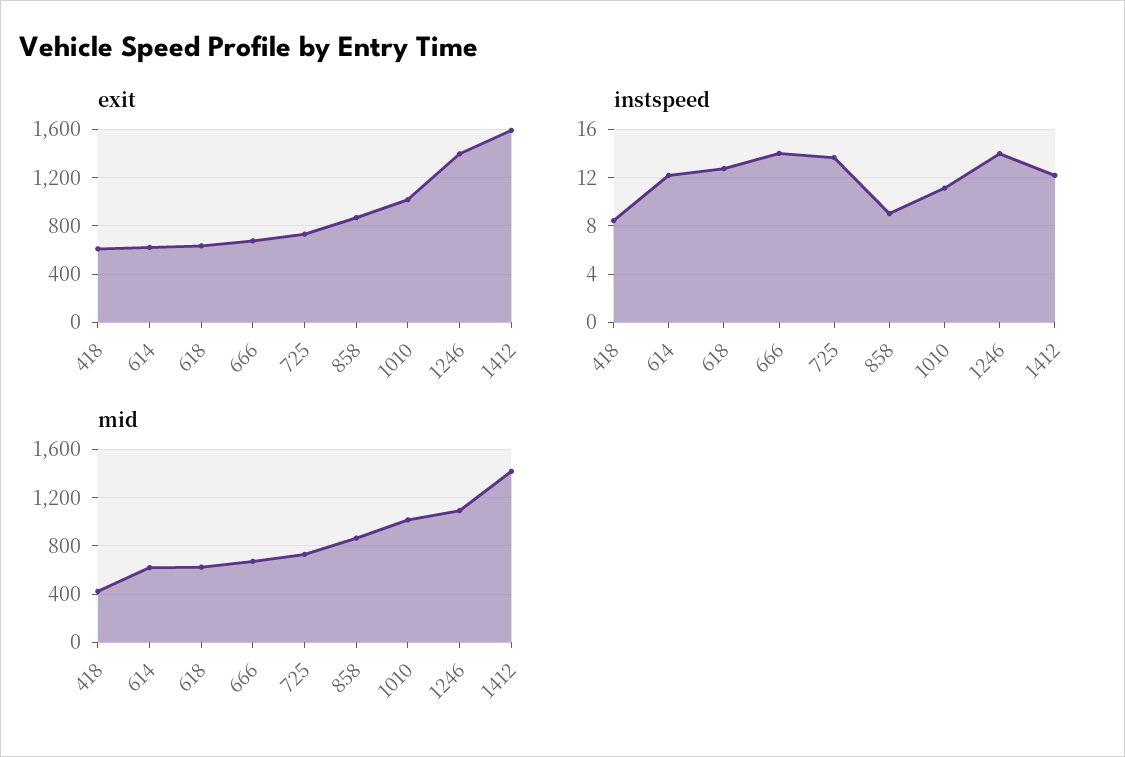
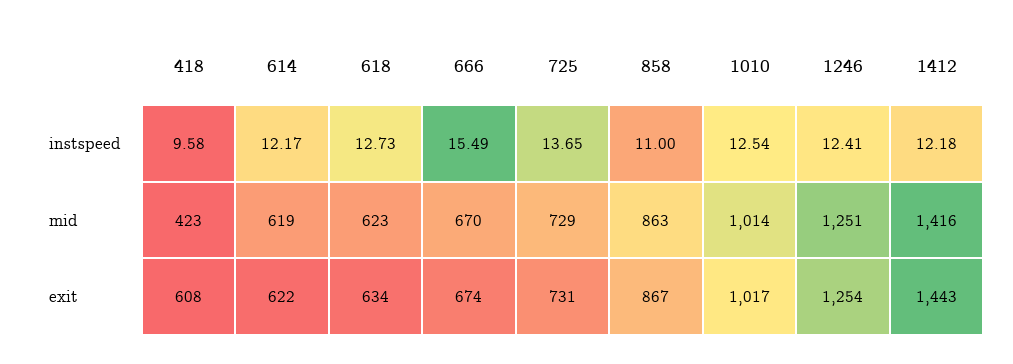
exit, 1246: 1400 -> 1254
exit, 1412: 1600 -> 1443
instspeed, 418: 8.5 -> 9.58
instspeed, 666: 14 -> 15.49
instspeed, 858: 9 -> 11
instspeed, 1010: 11 -> 12.54
instspeed, 1246: 14 -> 12.41
mid, 1246: 1100 -> 1251

